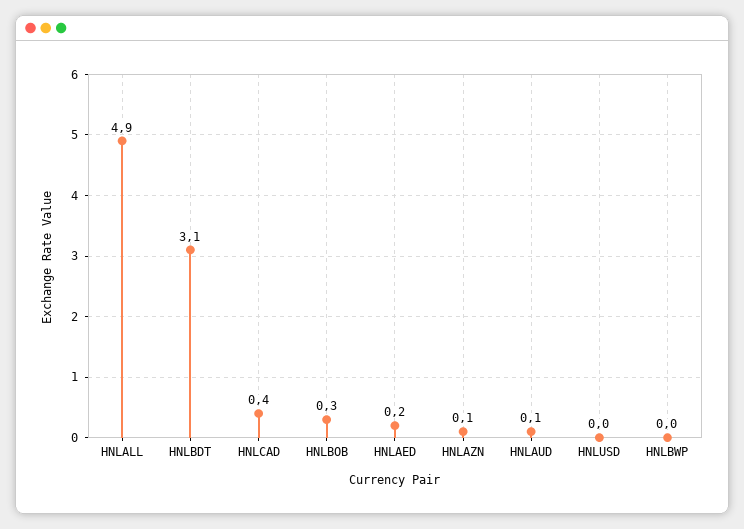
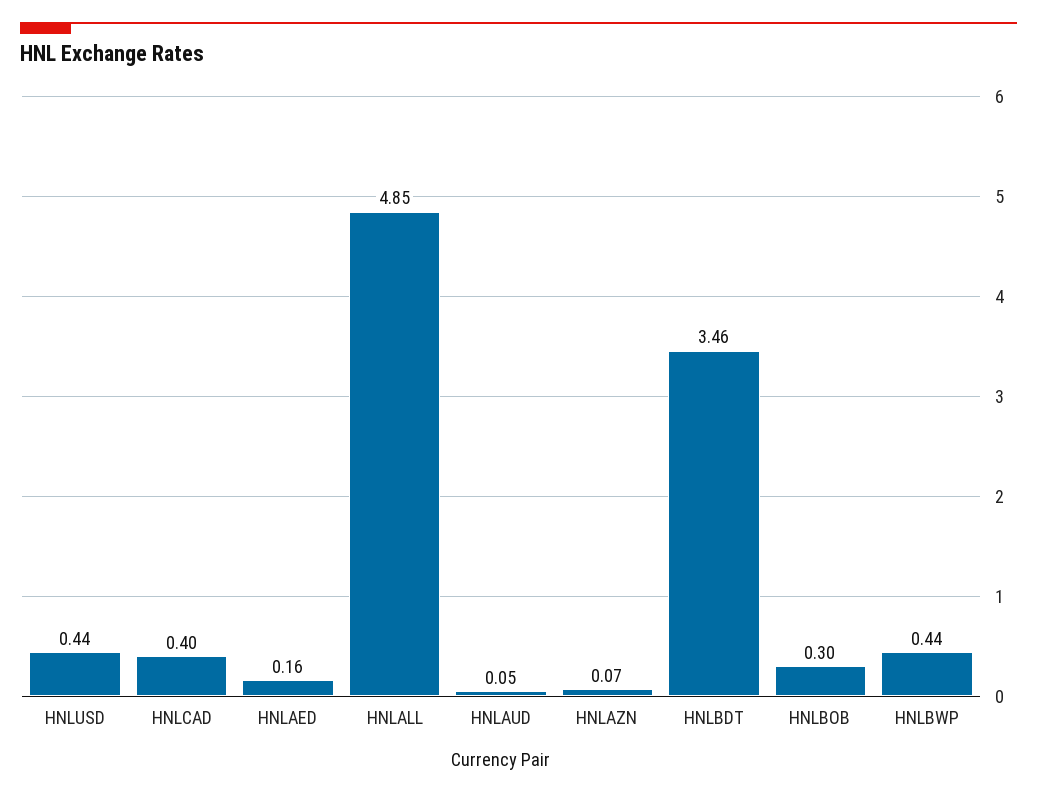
HNLBDT: 3.1 -> 3.46
HNLUSD: 0 -> 0.44
HNLBWP: 0 -> 0.44

